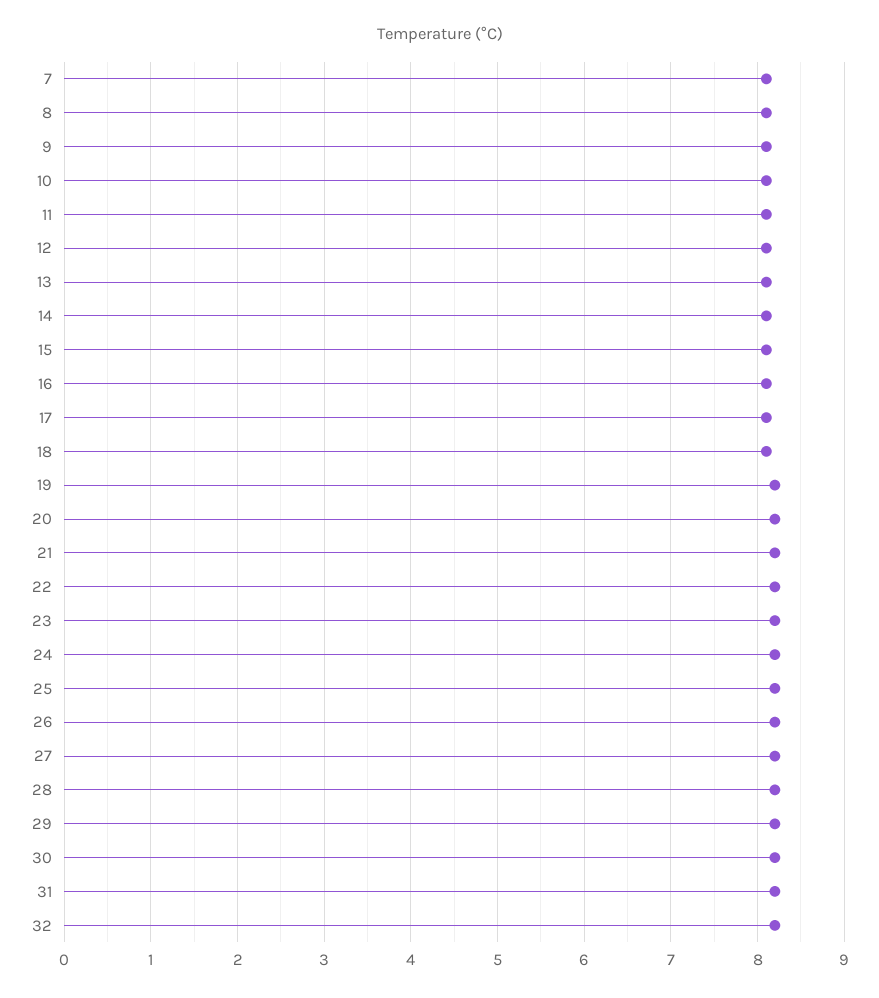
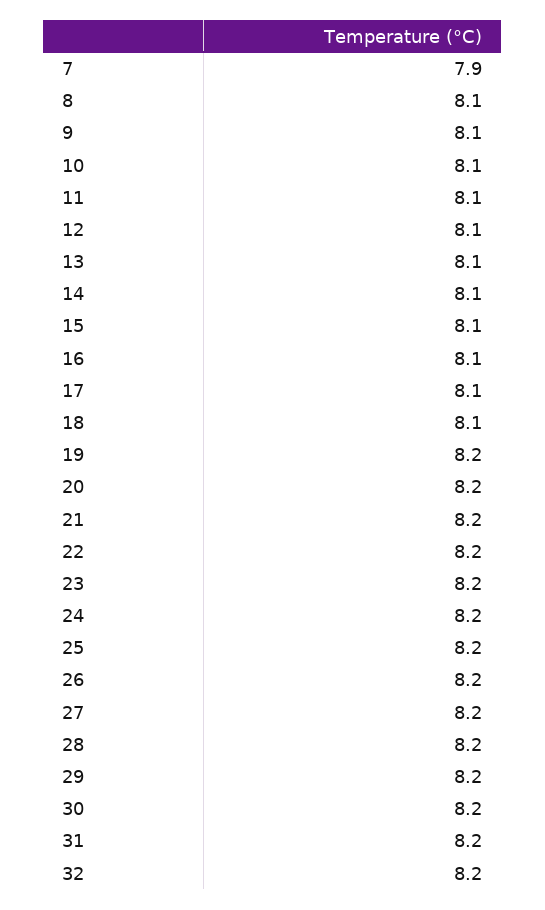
7: 8.1 -> 7.9

